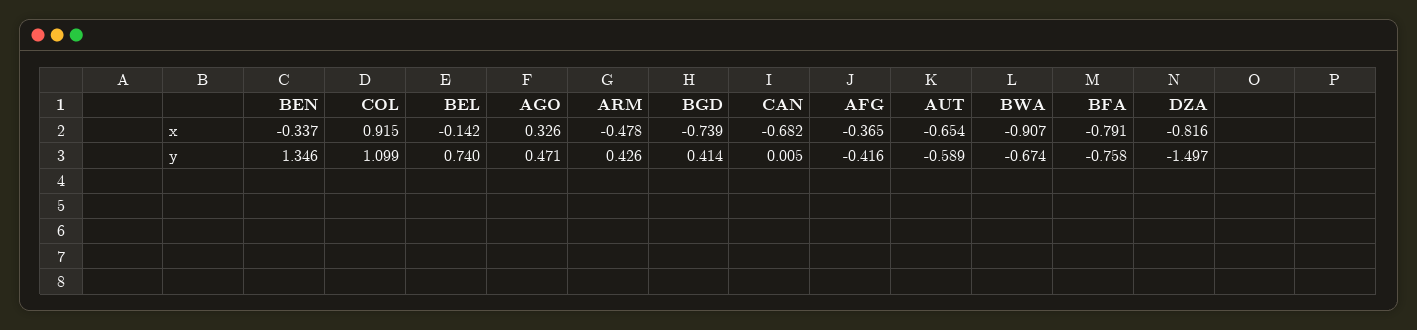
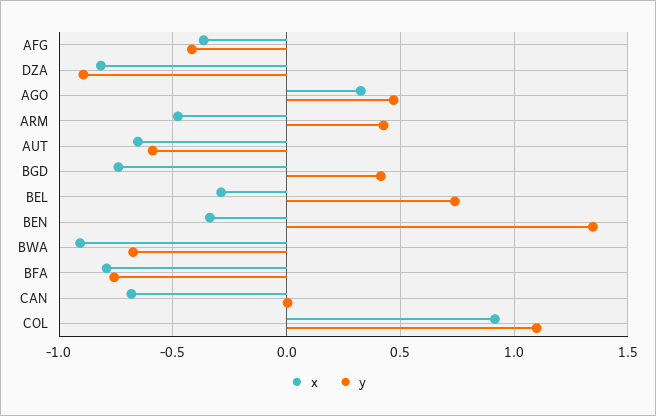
x, BEL: -0.142 -> -0.3
y, DZA: -1.497 -> -0.9

